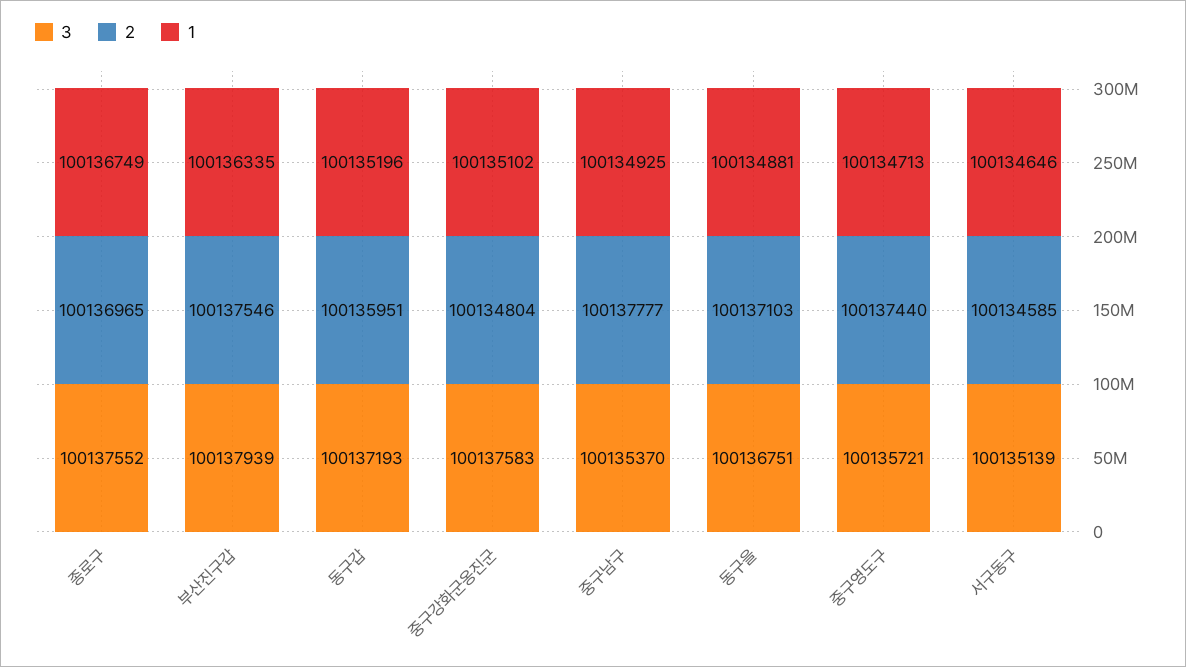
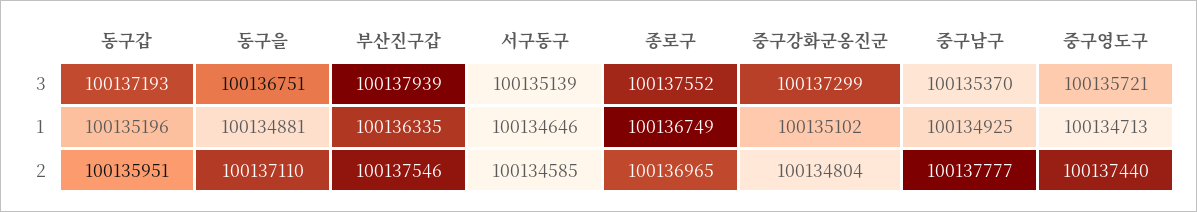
3, 중구강화군옹진군: 100137583 -> 100137299
2, 동구을: 100137103 -> 100137110

